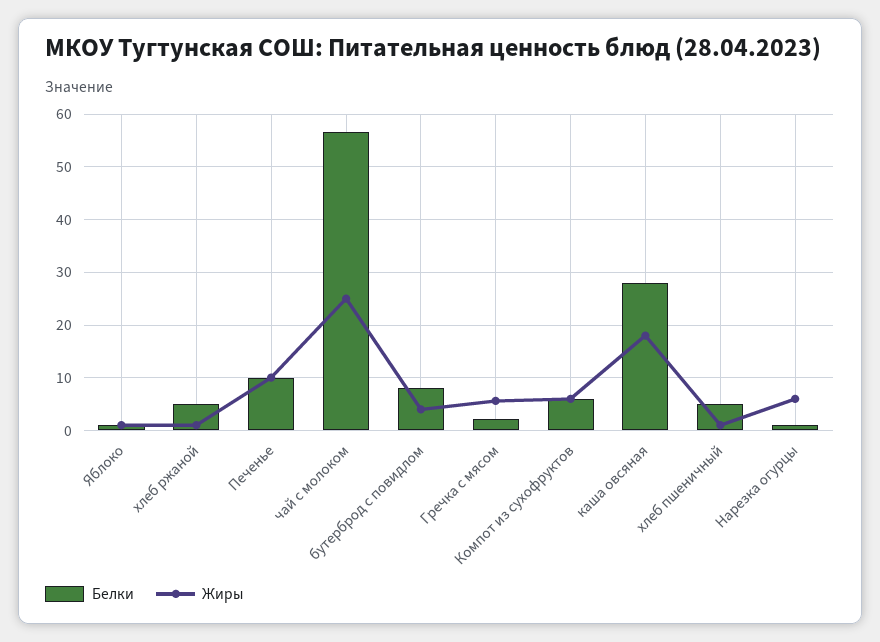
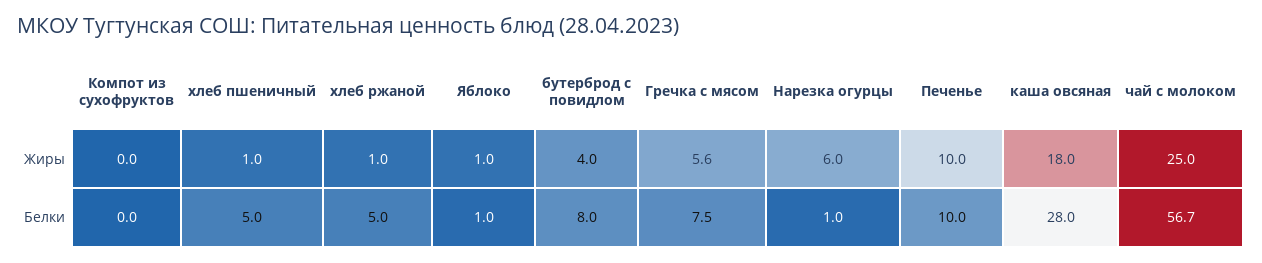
Белки, Гречка с мясом: 2 -> 7.5
Белки, Компот из сухофруктов: 6 -> 0
Жиры, Компот из сухофруктов: 6 -> 0

